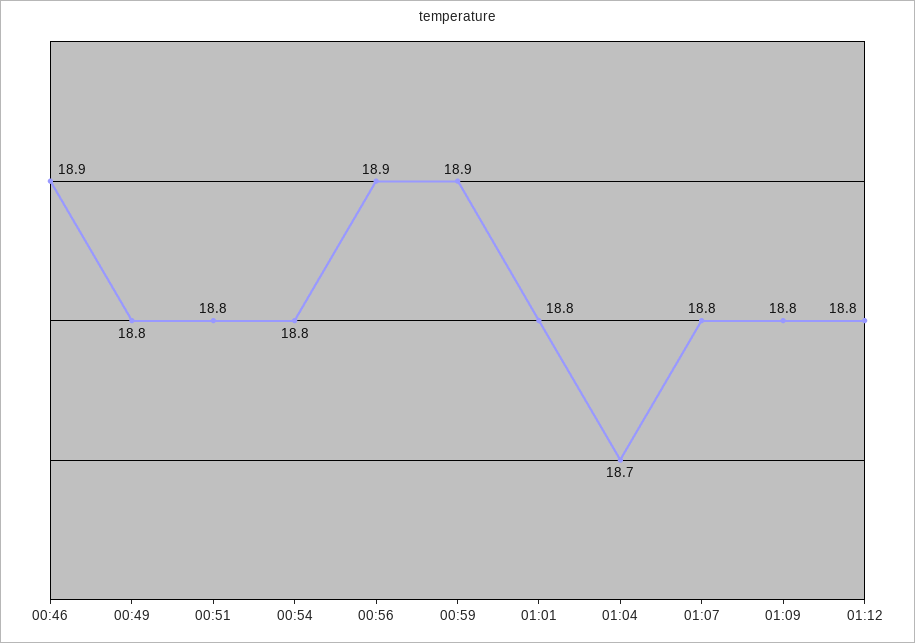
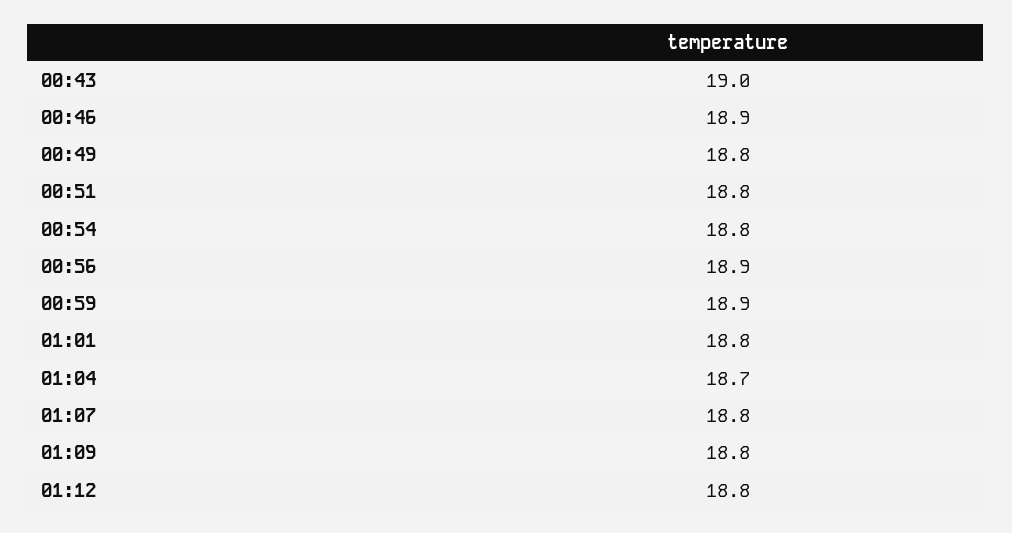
00:43: none -> 19

